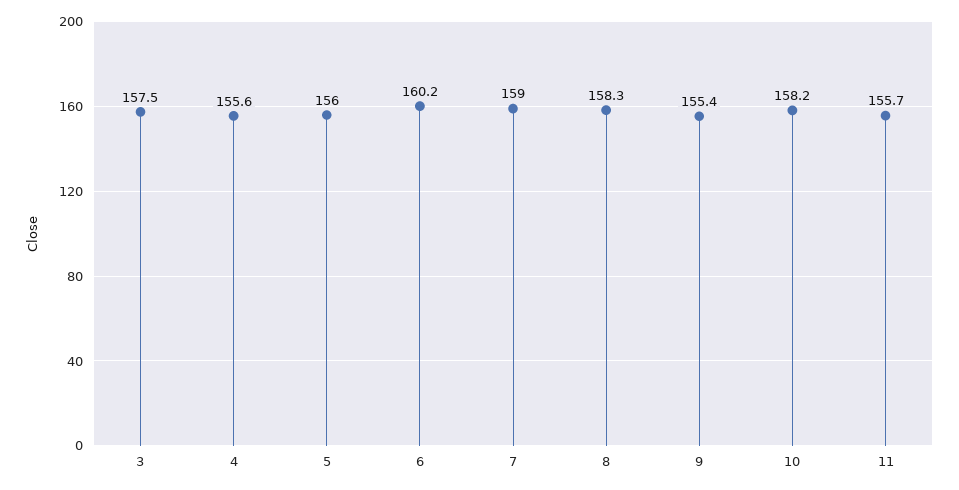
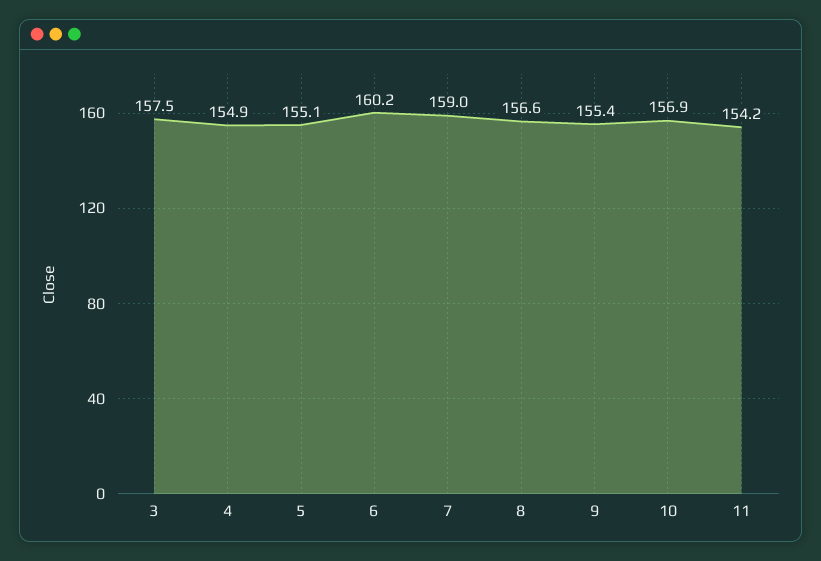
4: 155.6 -> 154.9
5: 156 -> 155.1
8: 158.3 -> 156.6
10: 158.2 -> 156.9
11: 155.7 -> 154.2

